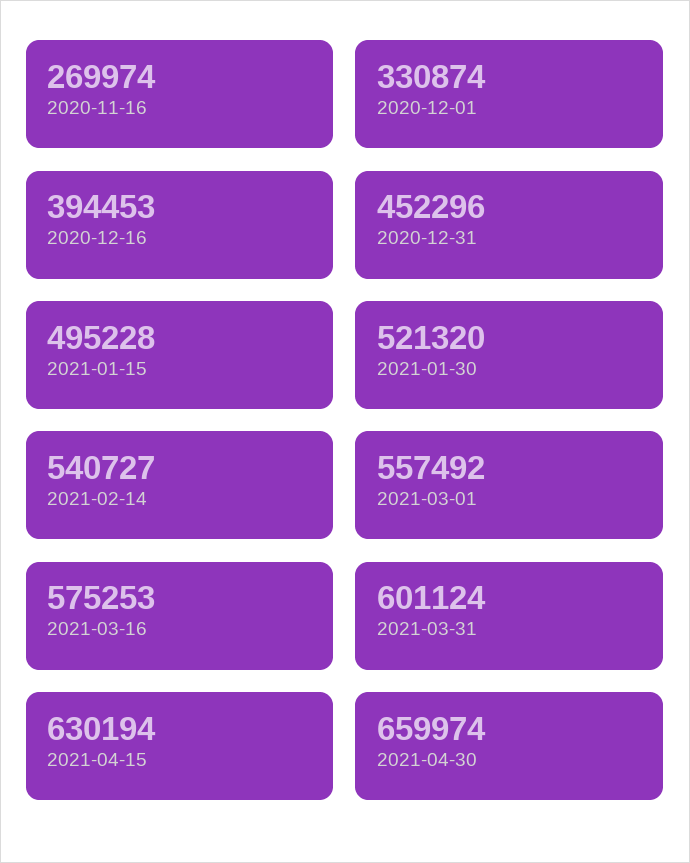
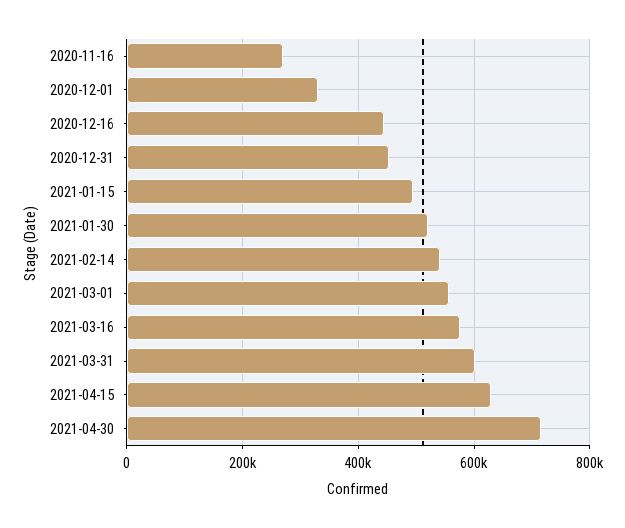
2020-12-16: 394453 -> 440000
2021-04-30: 659974 -> 720000

